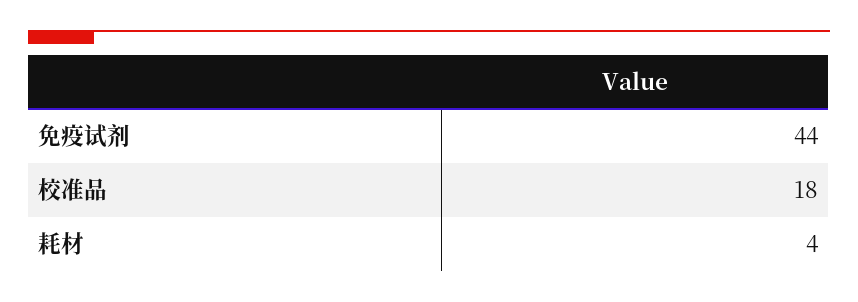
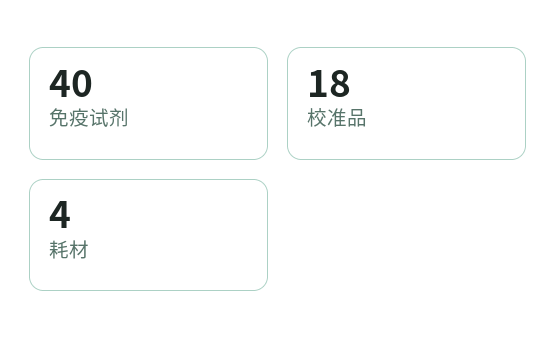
免疫试剂: 44 -> 40

